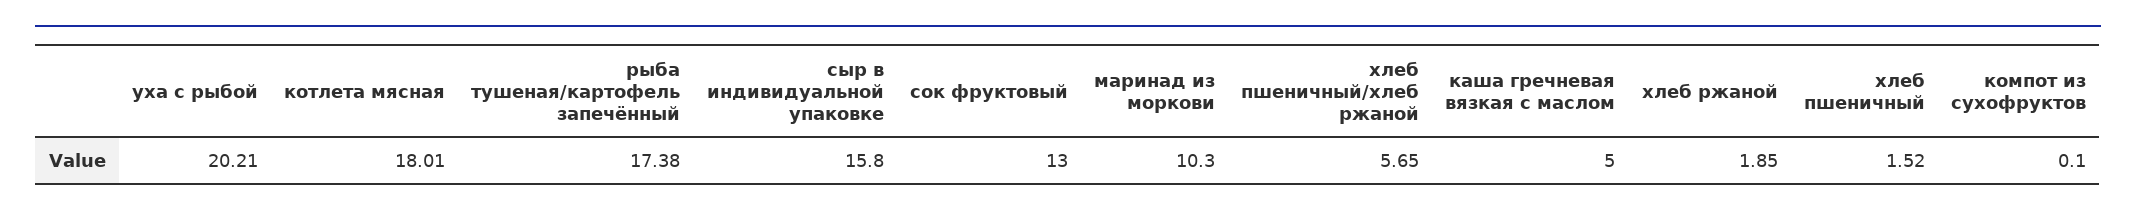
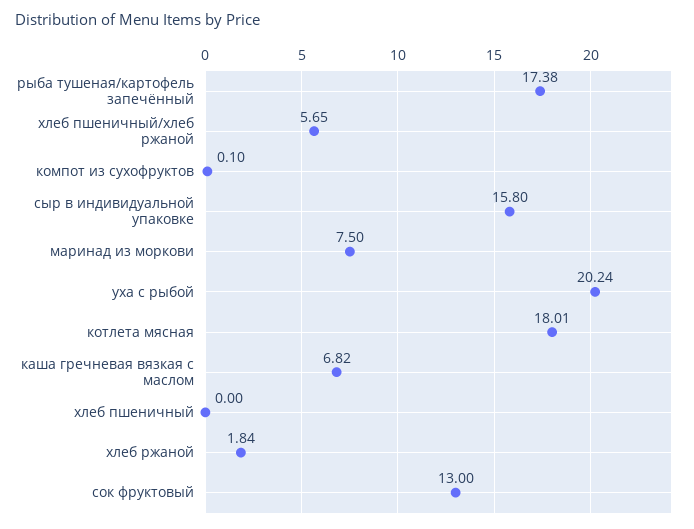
уха с рыбой: 20.21 -> 20.24
маринад из моркови: 10.3 -> 7.5
каша гречневая вязкая с маслом: 5 -> 6.82
хлеб ржаной: 1.85 -> 1.84
хлеб пшеничный: 1.52 -> 0

